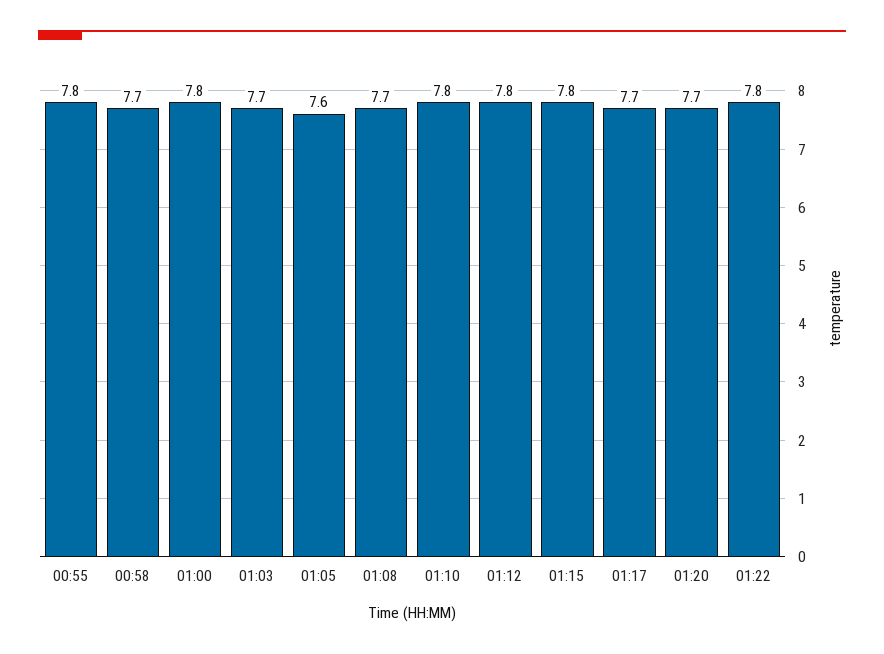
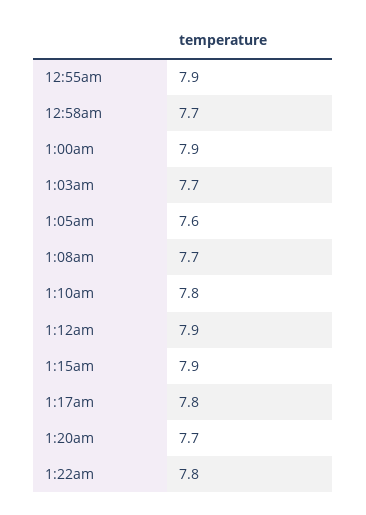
00:55: 7.8 -> 7.9
01:00: 7.8 -> 7.9
01:12: 7.8 -> 7.9
01:15: 7.8 -> 7.9
01:17: 7.7 -> 7.8

